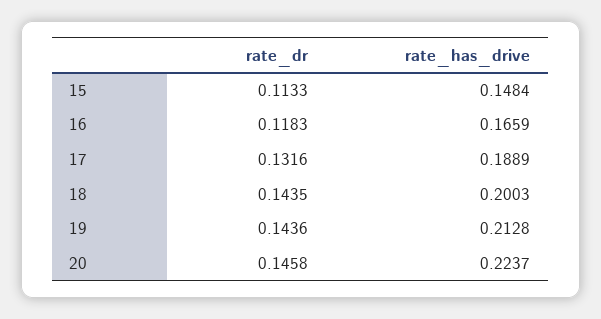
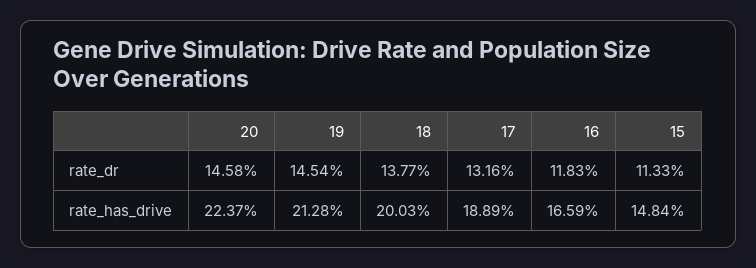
rate_dr, 18: 0.1435 -> 0.1377
rate_dr, 19: 0.1436 -> 0.1454

